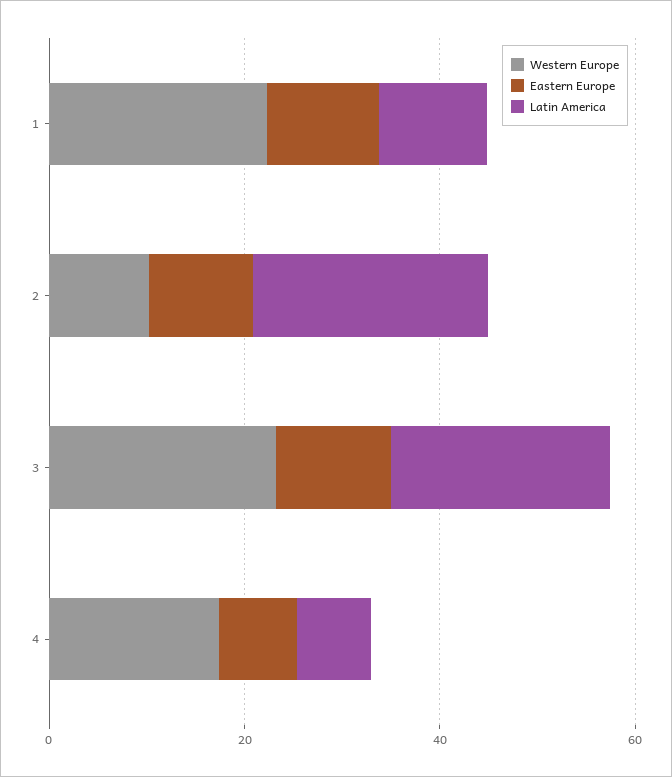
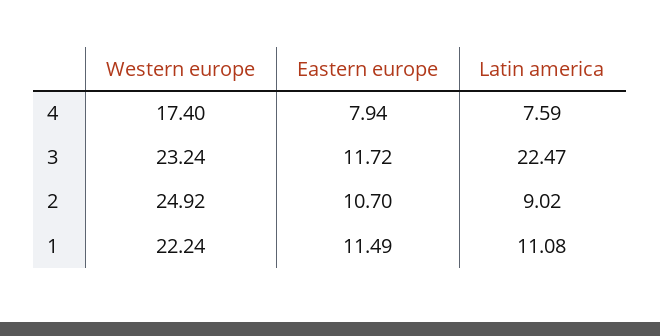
Western Europe, 2: 10 -> 24.92
Latin America, 2: 25 -> 9.02

